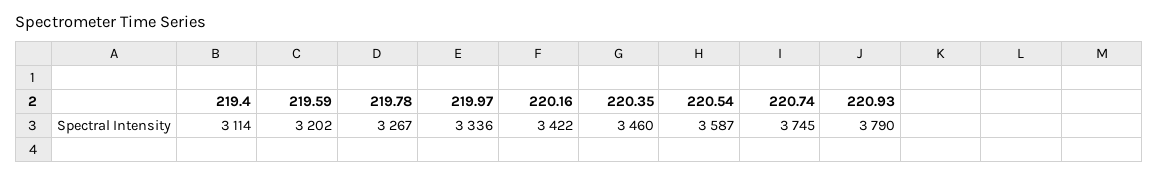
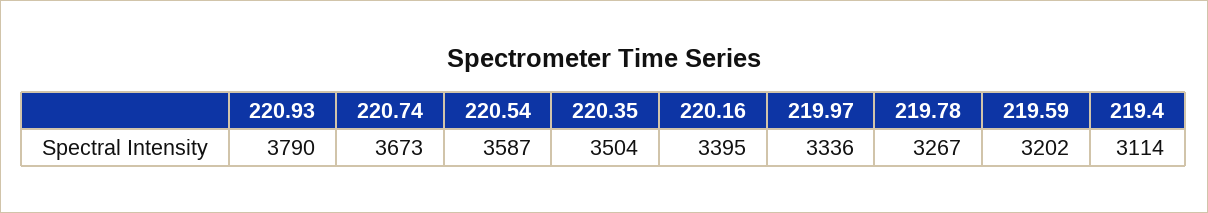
220.16: 3422 -> 3395
220.35: 3460 -> 3504
220.74: 3745 -> 3673

